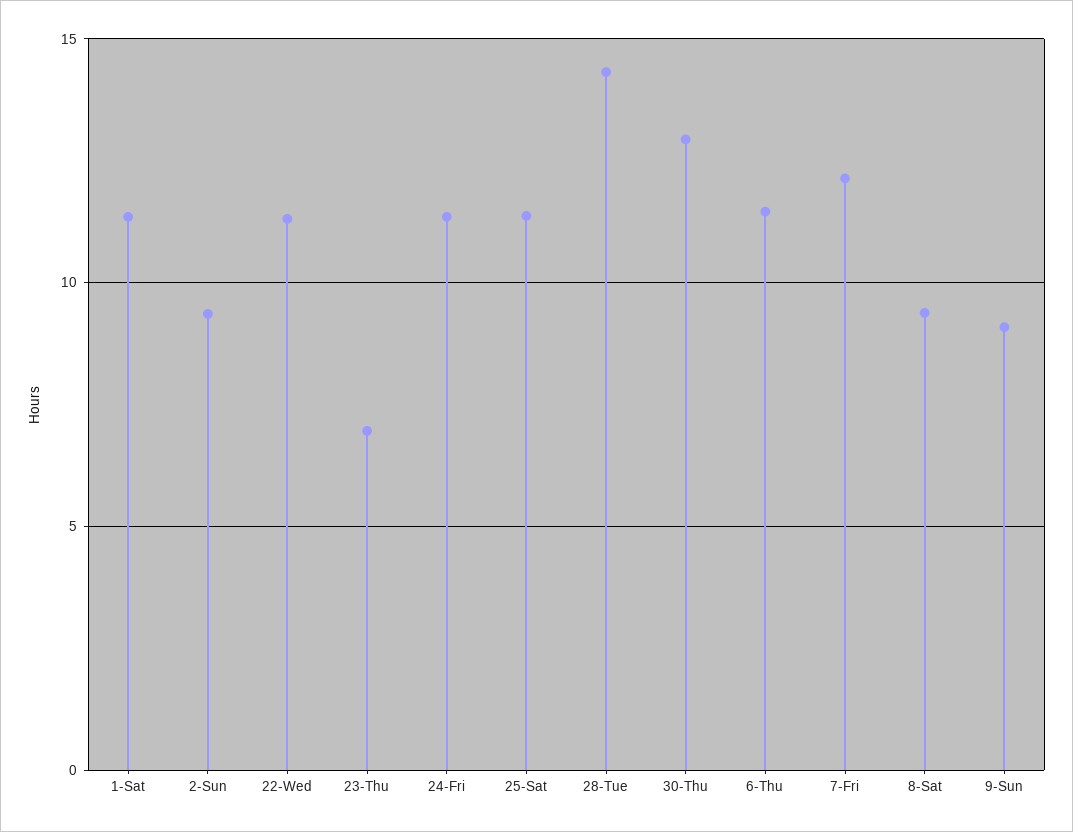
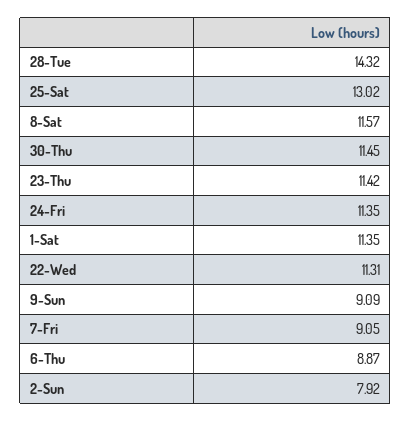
2-Sun: 9.5 -> 7.92
23-Thu: 7 -> 11.42
25-Sat: 11.5 -> 13.02
30-Thu: 13 -> 11.45
6-Thu: 11.5 -> 8.87
7-Fri: 12 -> 9.05
8-Sat: 9.5 -> 11.57

